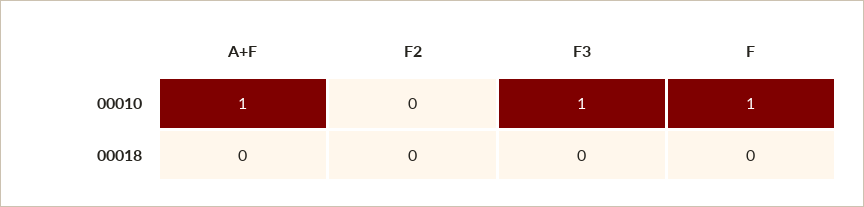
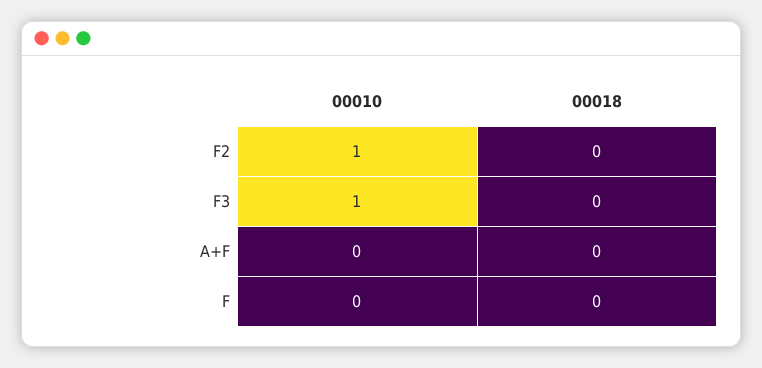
A+F, 00010: 1 -> 0
F2, 00010: 0 -> 1
F, 00010: 1 -> 0

